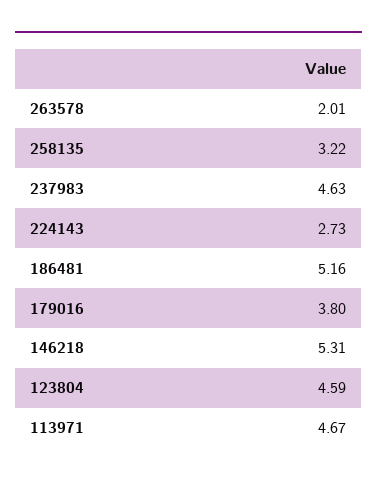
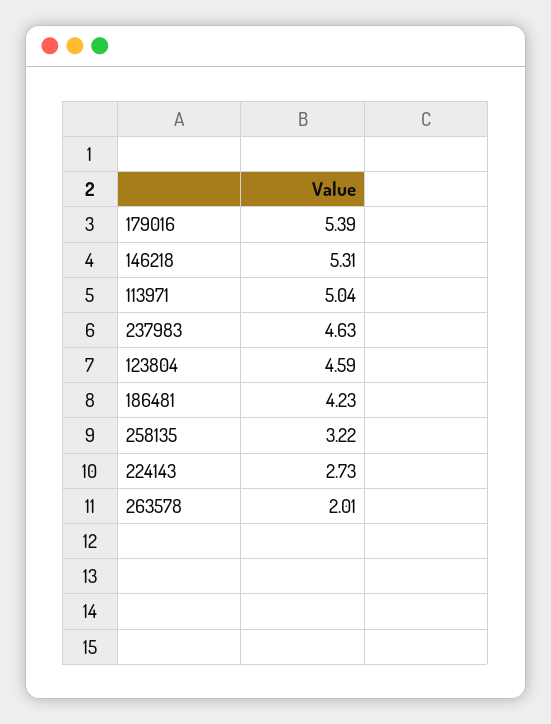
186481: 5.16 -> 4.23
179016: 3.8 -> 5.39
113971: 4.67 -> 5.04

